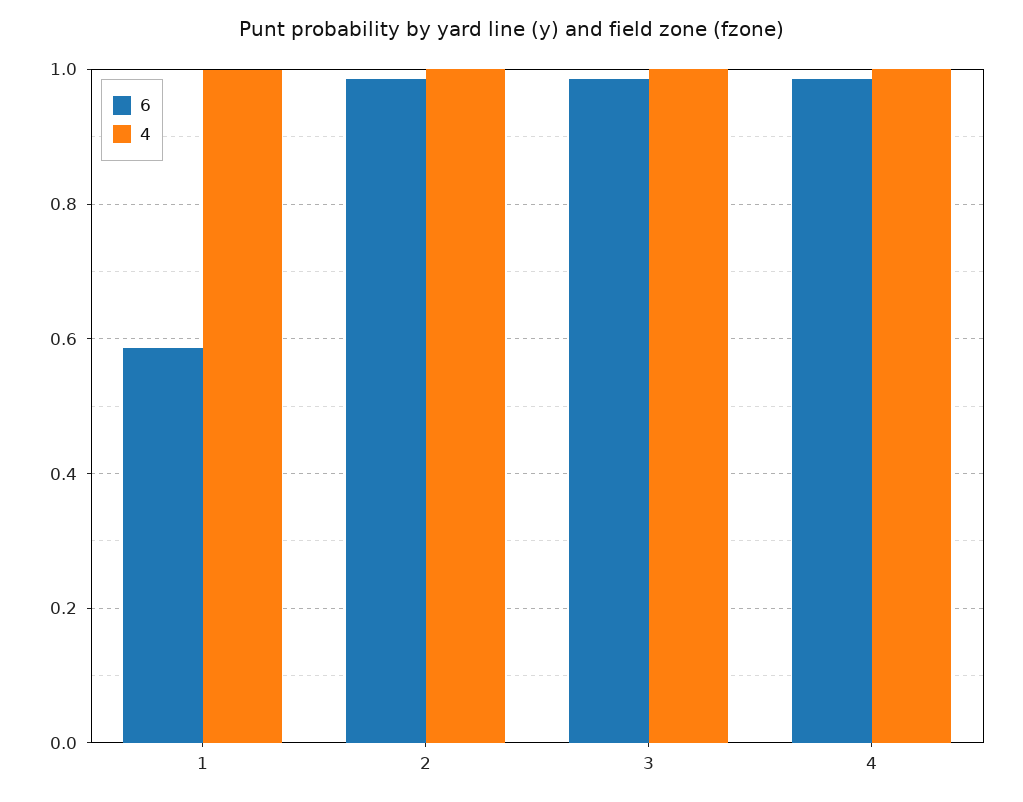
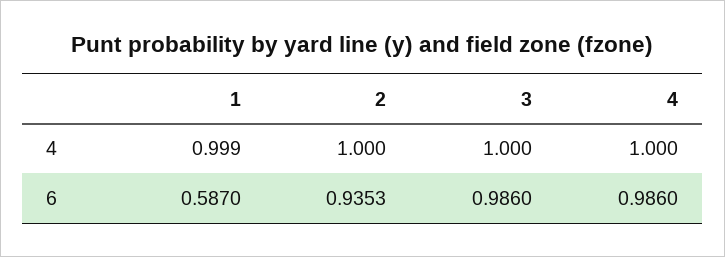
6, 2: 0.98 -> 0.9353

